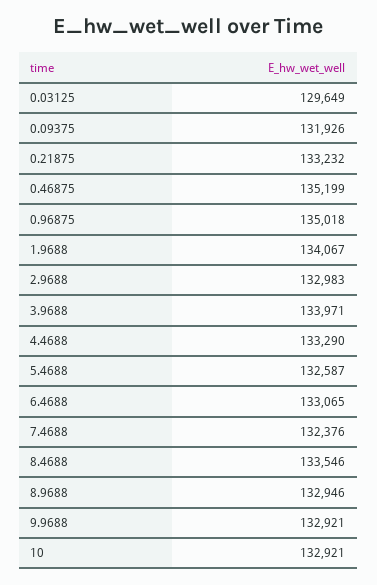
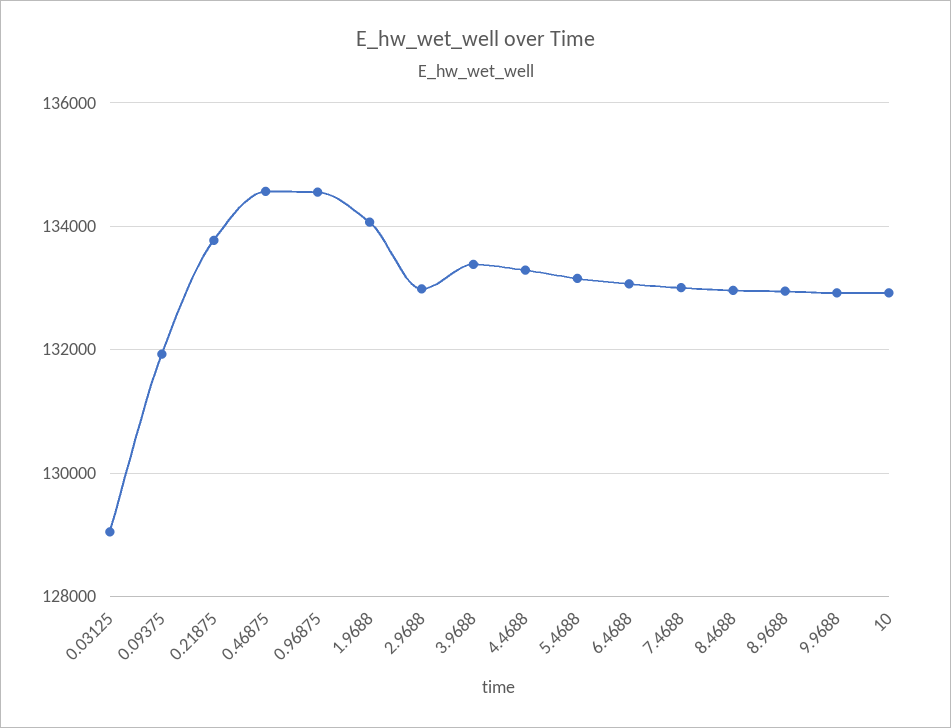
0.03125: 129649 -> 129000
0.21875: 133232 -> 133800
0.46875: 135199 -> 134600
0.96875: 135018 -> 134600
3.9688: 133971 -> 133400
5.4688: 132587 -> 133200
7.4688: 132376 -> 133000
8.4688: 133546 -> 133000

